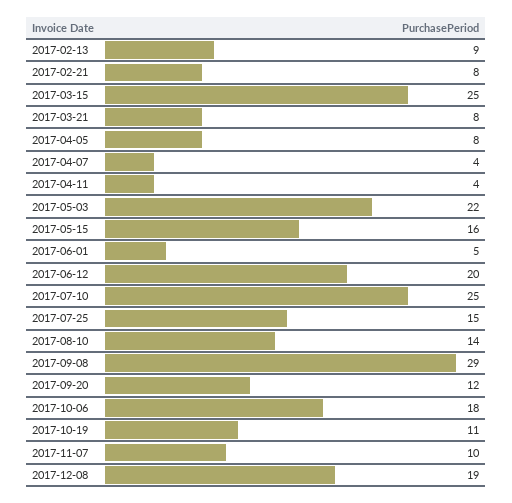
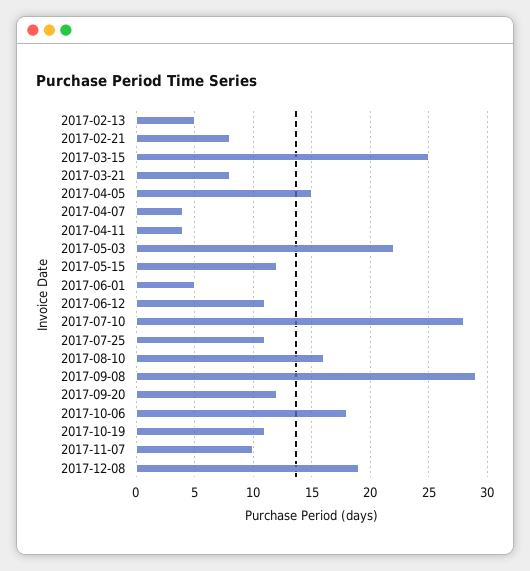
2017-02-13: 9 -> 5
2017-04-05: 8 -> 15
2017-05-15: 16 -> 12
2017-06-12: 20 -> 11
2017-07-10: 25 -> 28
2017-07-25: 15 -> 11
2017-08-10: 14 -> 16

